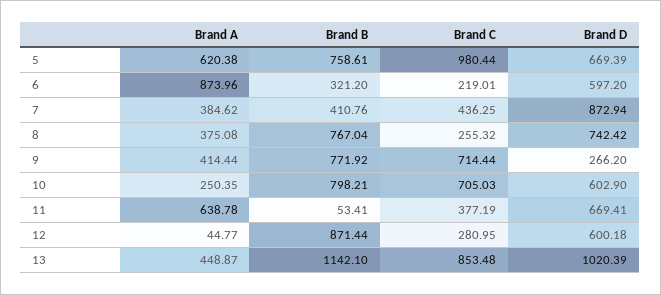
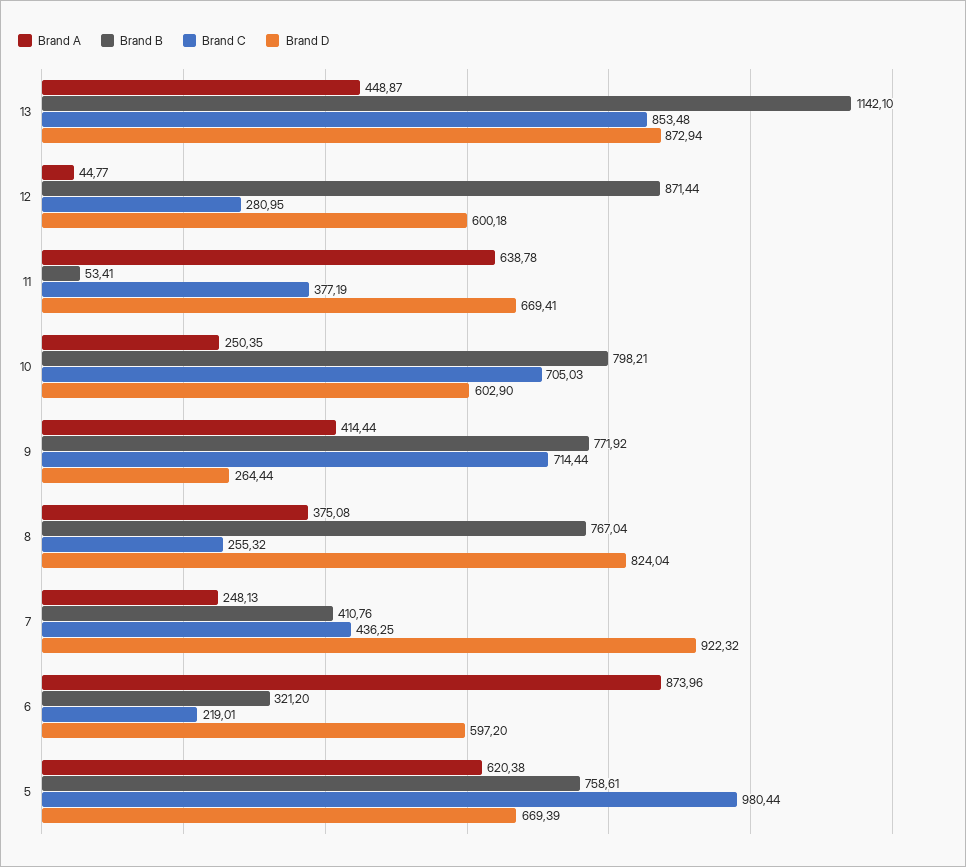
Brand A, 7: 384.62 -> 248.13
Brand D, 7: 872.94 -> 922.32
Brand D, 8: 742.42 -> 824.04
Brand D, 9: 266.2 -> 264.44
Brand D, 13: 1020.39 -> 872.94

